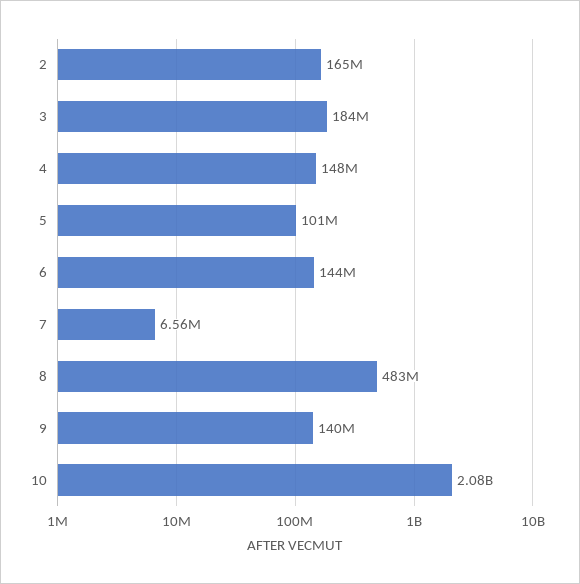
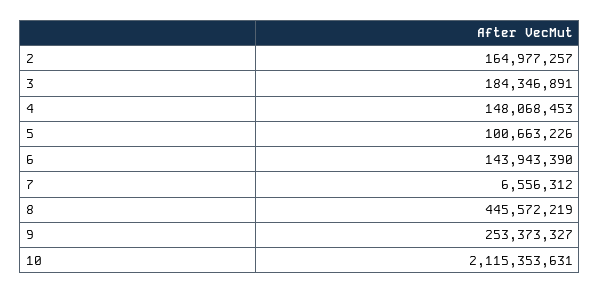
8: 483000000 -> 445572219
9: 140000000 -> 253373327
10: 2080000000 -> 2115353631

